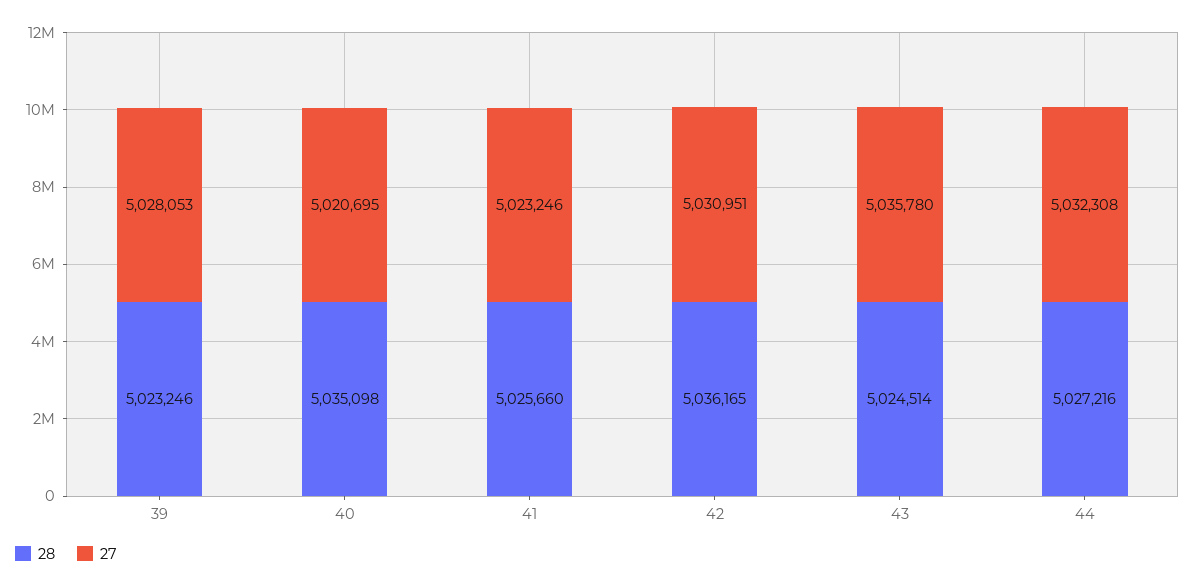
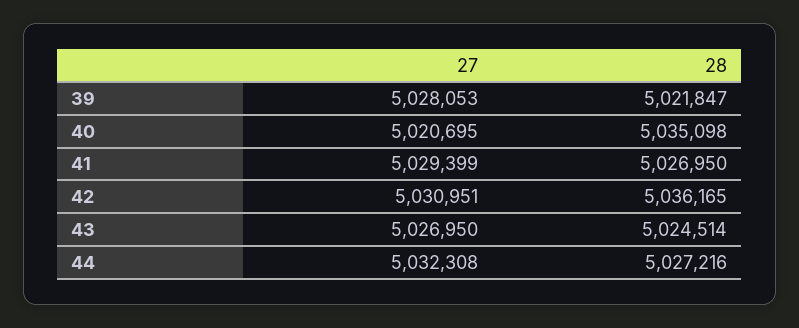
28, 39: 5023246 -> 5021847
28, 41: 5025660 -> 5026950
27, 41: 5023246 -> 5029399
27, 43: 5035780 -> 5026950

